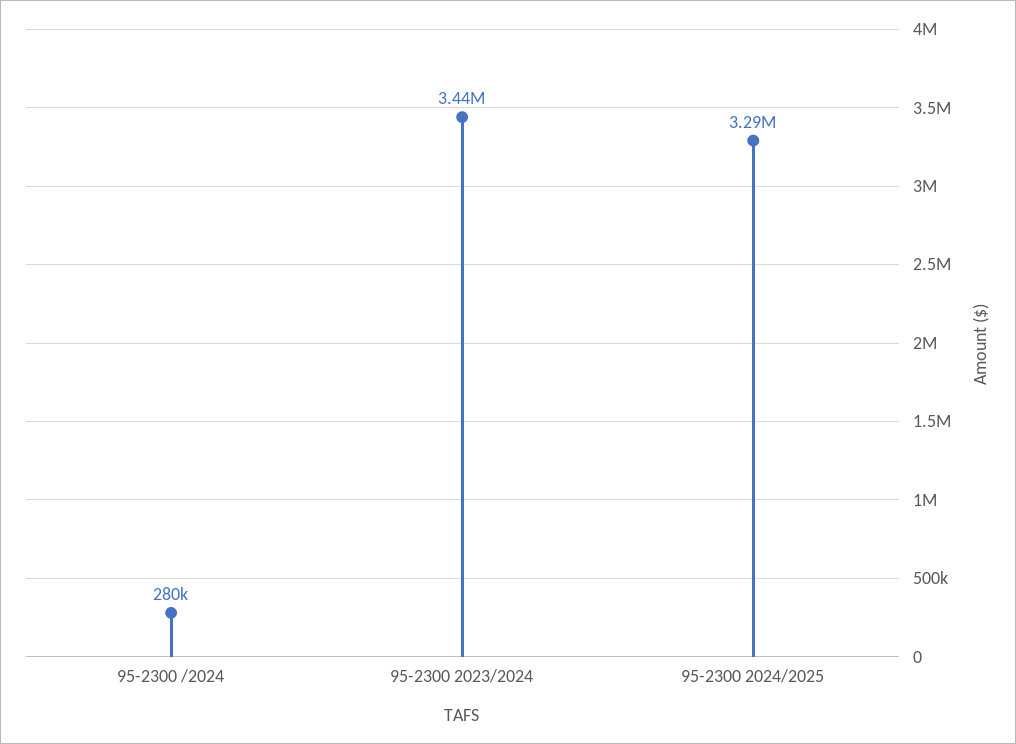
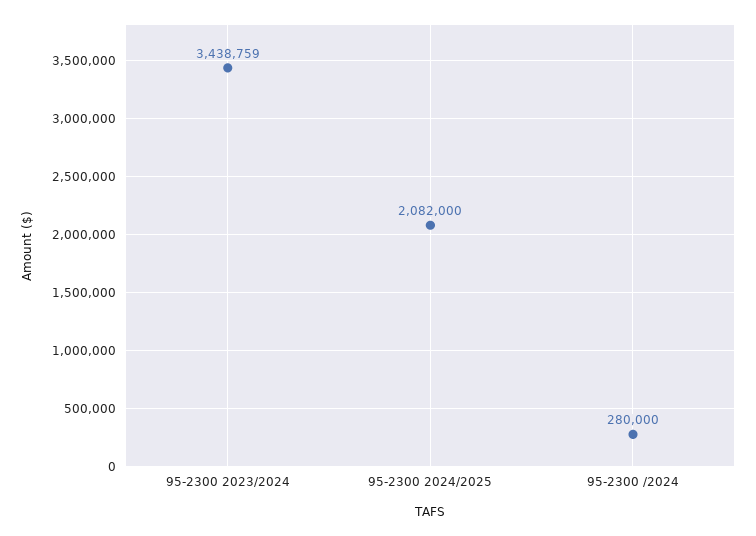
95-2300 2024/2025: 3290000 -> 2082000

